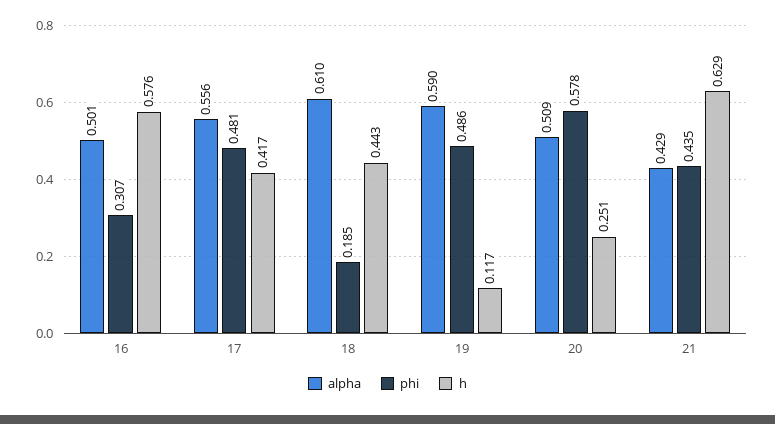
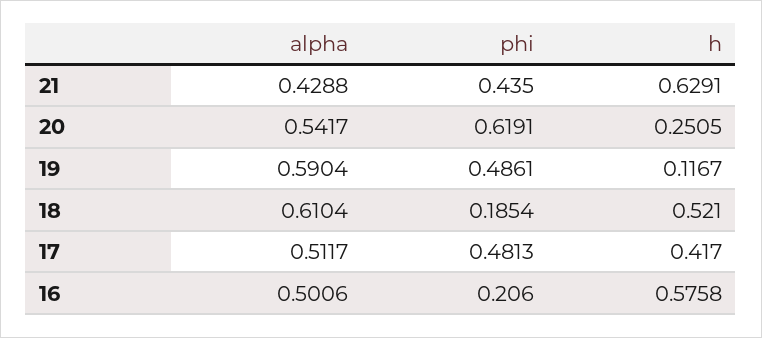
phi, 16: 0.307 -> 0.206
alpha, 17: 0.556 -> 0.5117
h, 18: 0.443 -> 0.521
alpha, 20: 0.509 -> 0.5417
phi, 20: 0.578 -> 0.6191

